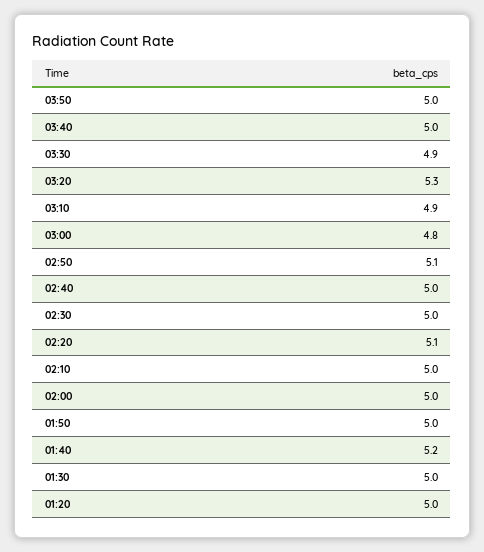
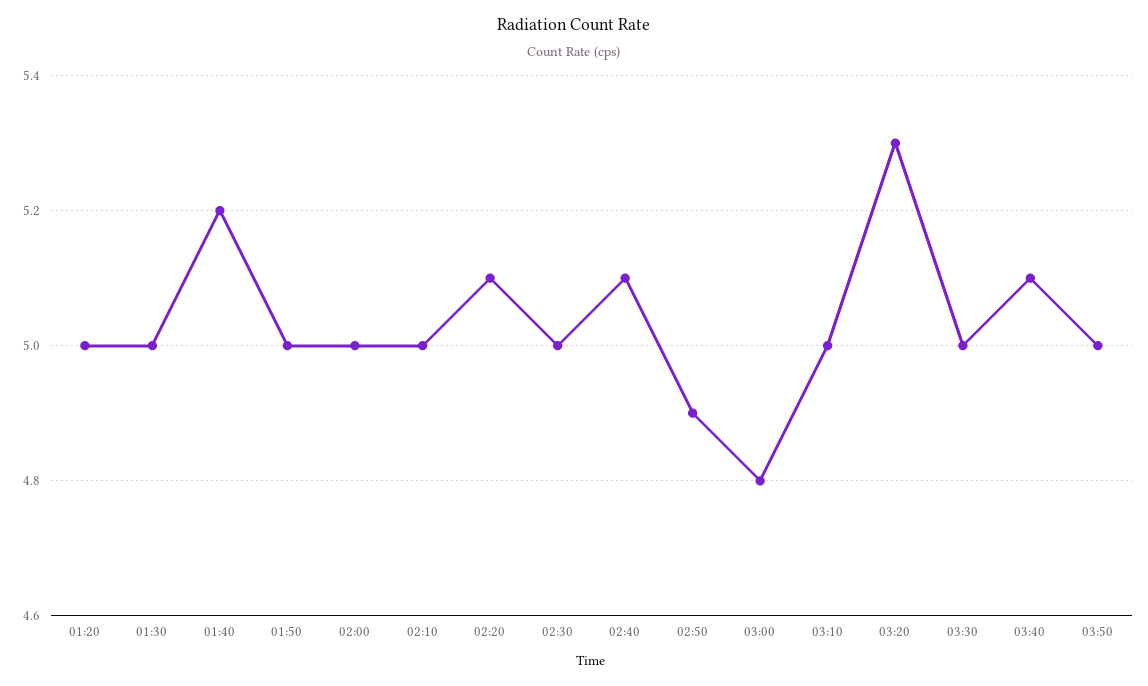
03:40: 5 -> 5.1
03:30: 4.9 -> 5
03:10: 4.9 -> 5
02:50: 5.1 -> 4.9
02:40: 5 -> 5.1

